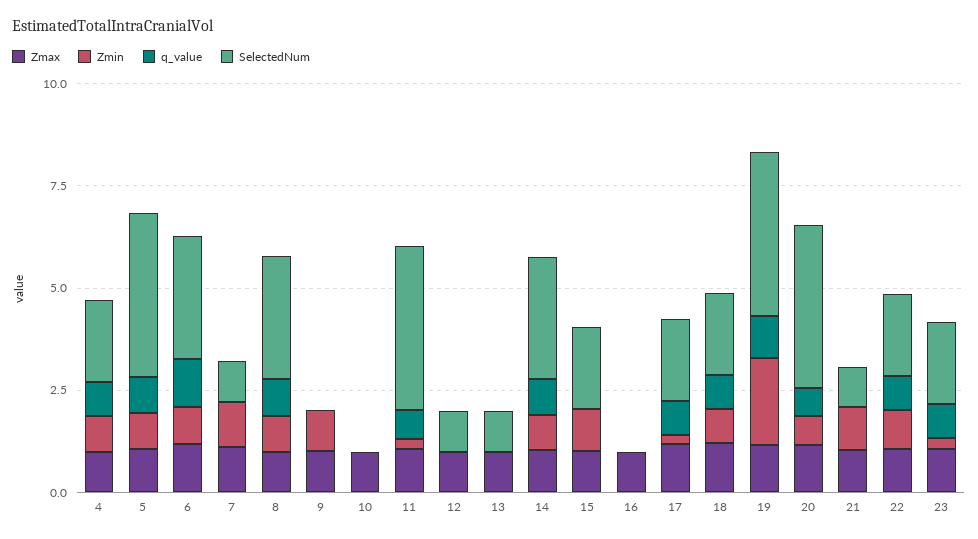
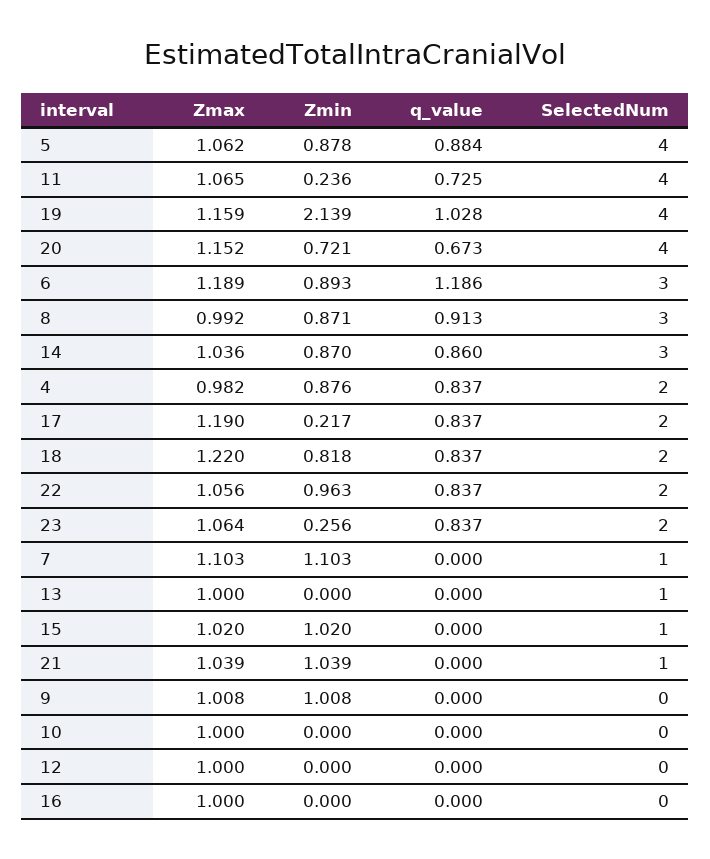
SelectedNum, 12: 1 -> 0
SelectedNum, 15: 2 -> 1

